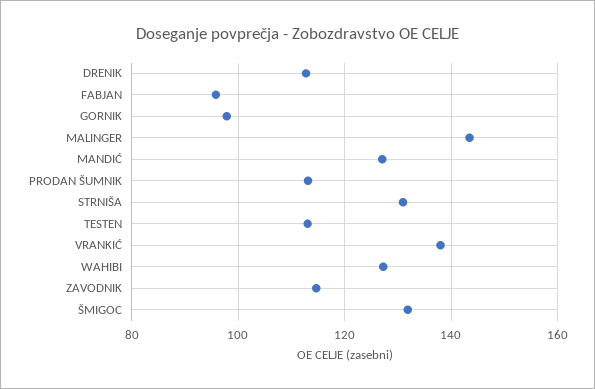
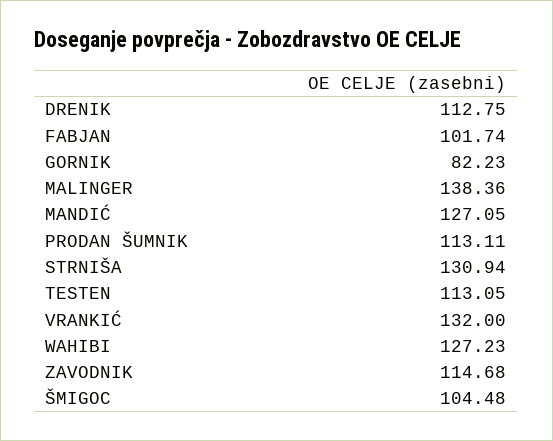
FABJAN: 96 -> 101.74
GORNIK: 98 -> 82.23
MALINGER: 144 -> 138.36
VRANKIĆ: 138 -> 132
ŠMIGOC: 132 -> 104.48

